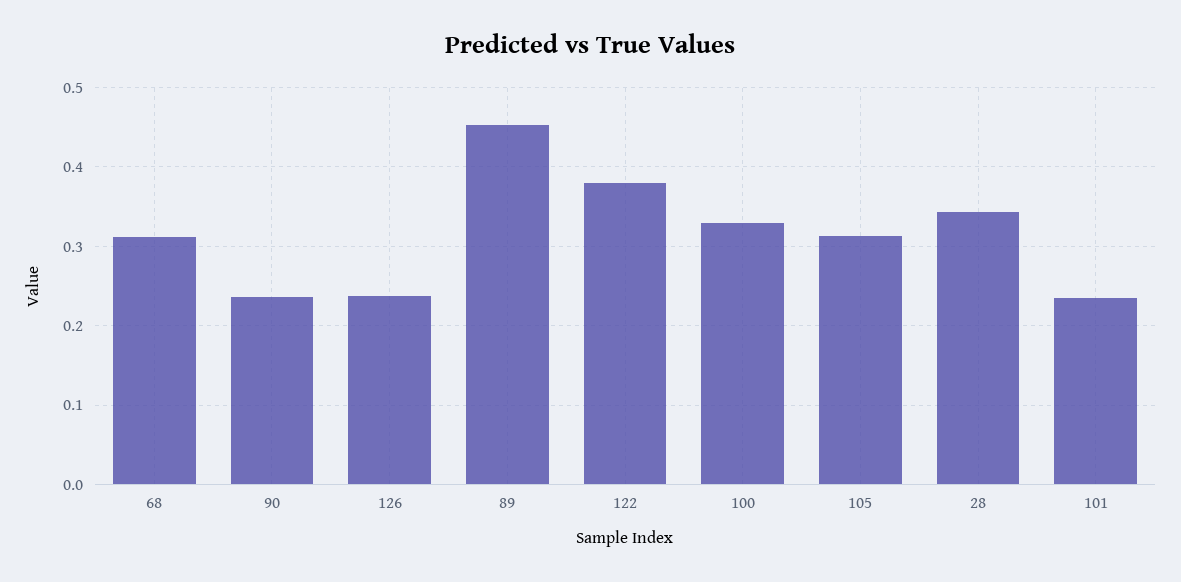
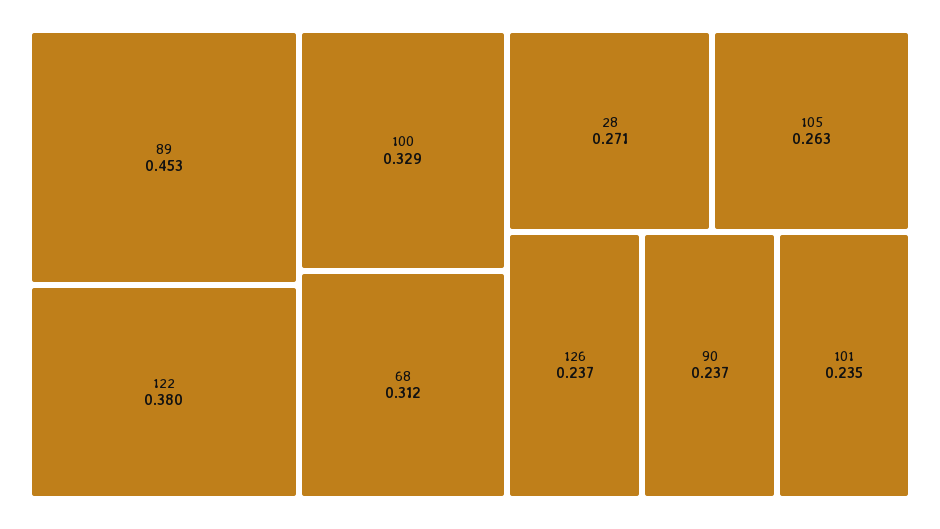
105: 0.31 -> 0.263
28: 0.34 -> 0.271

